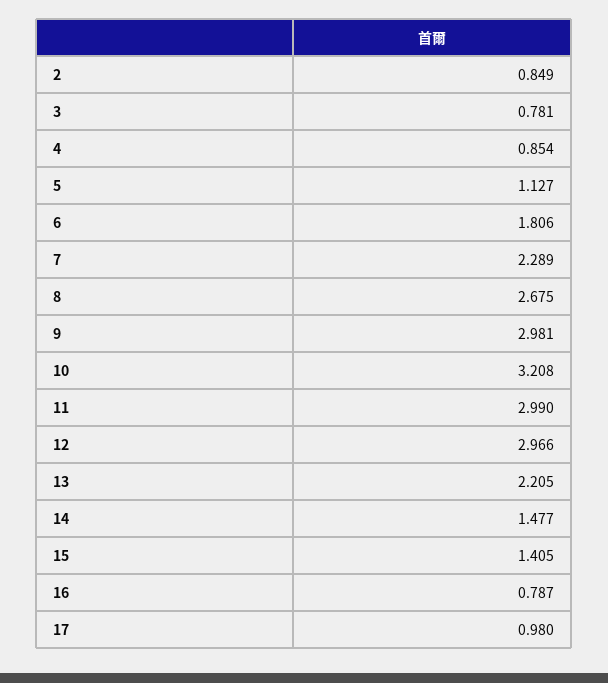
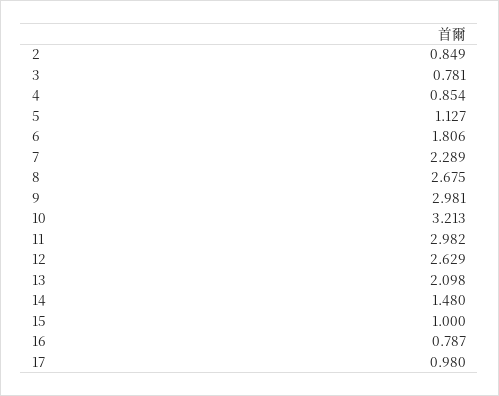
10: 3.208 -> 3.213
11: 2.99 -> 2.982
12: 2.966 -> 2.629
13: 2.205 -> 2.098
14: 1.477 -> 1.48
15: 1.405 -> 1

